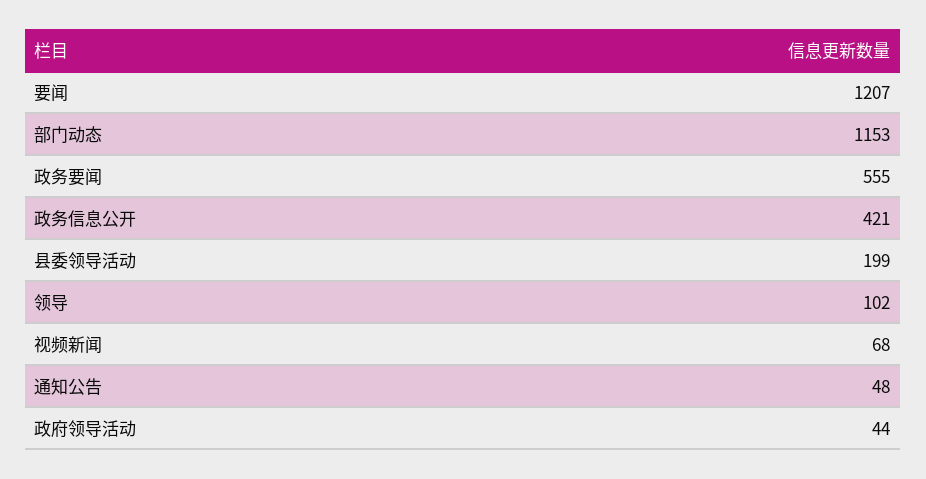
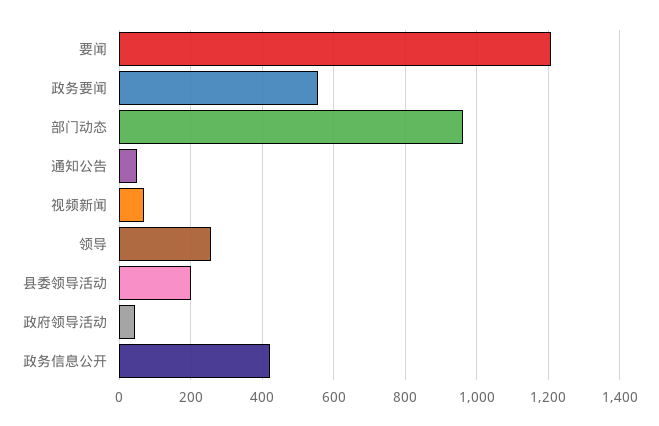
部门动态: 1153 -> 960
领导: 102 -> 260

